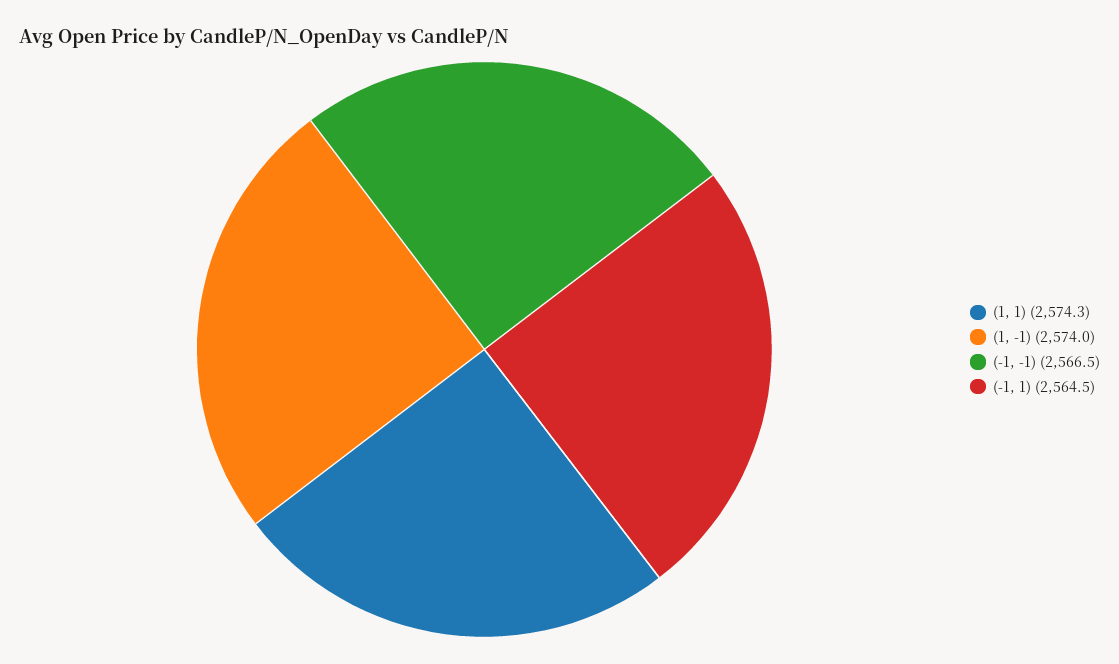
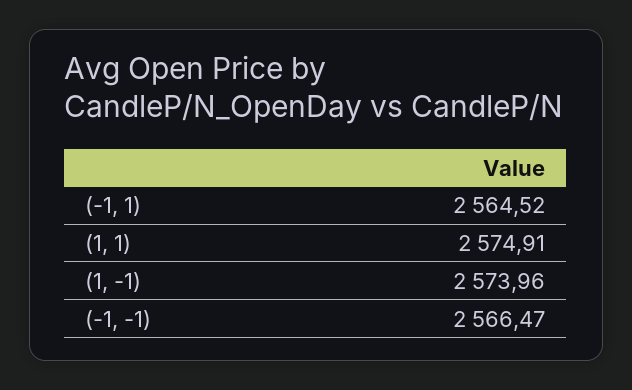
(1, 1): 2574.3 -> 2574.91

